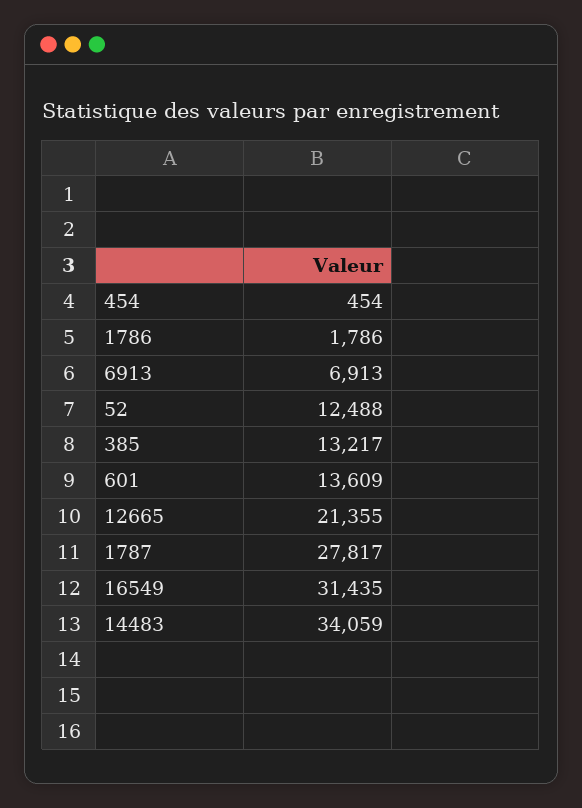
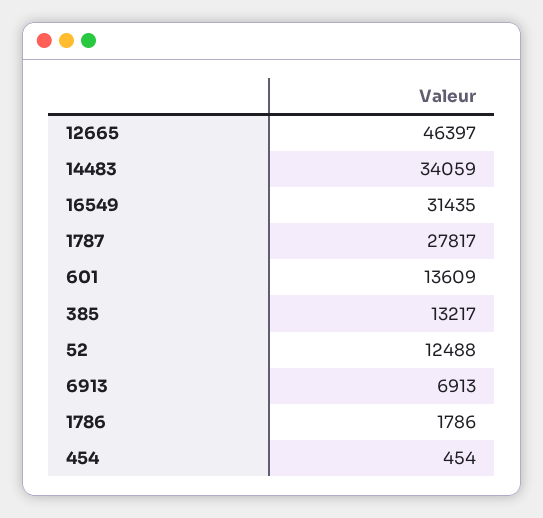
12665: 21355 -> 46397

